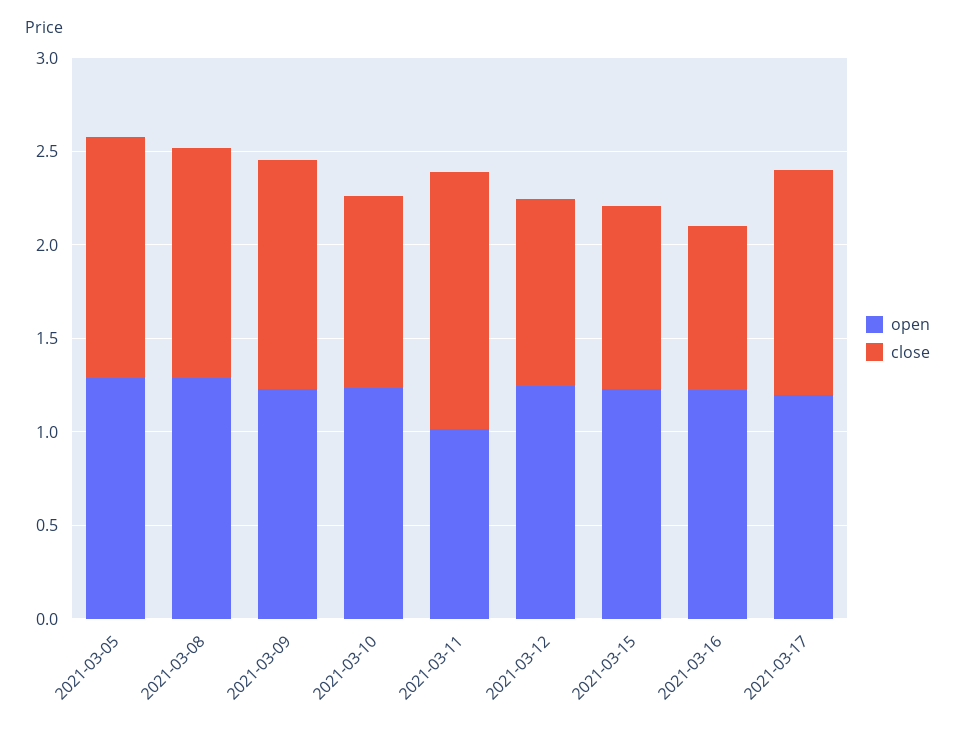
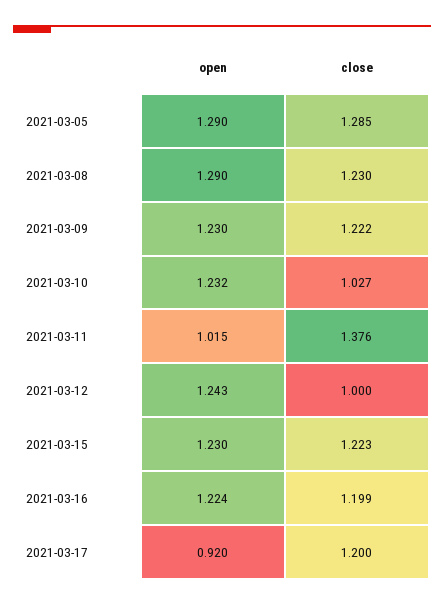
close, 2021-03-15: 1 -> 1.223
close, 2021-03-16: 0.9 -> 1.199
open, 2021-03-17: 1.2 -> 0.92

